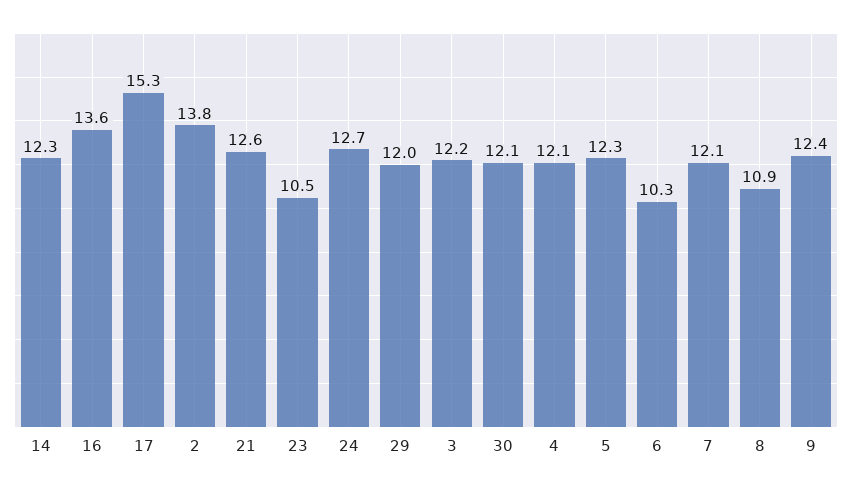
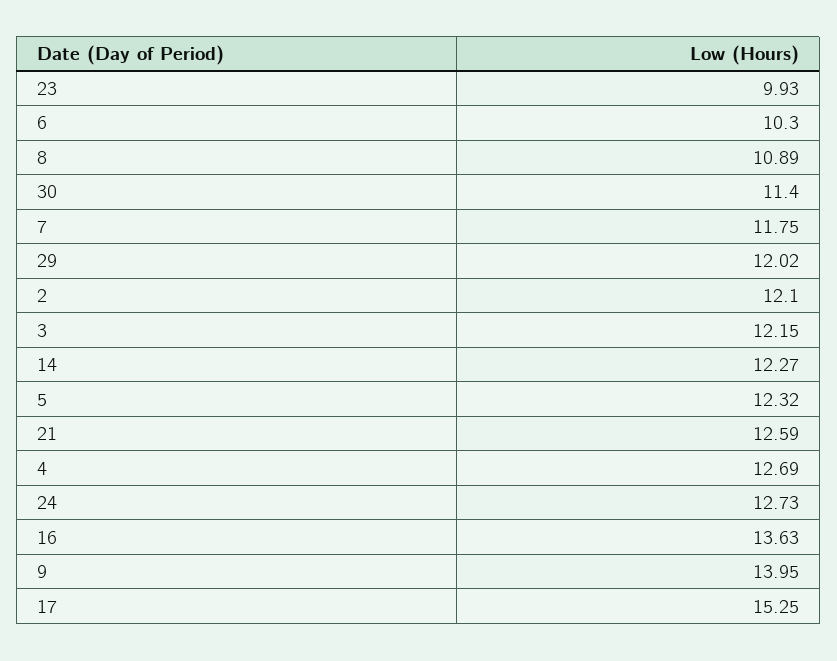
2: 13.8 -> 12.1
23: 10.5 -> 9.93
30: 12.1 -> 11.4
4: 12.1 -> 12.69
7: 12.1 -> 11.75
9: 12.4 -> 13.95

